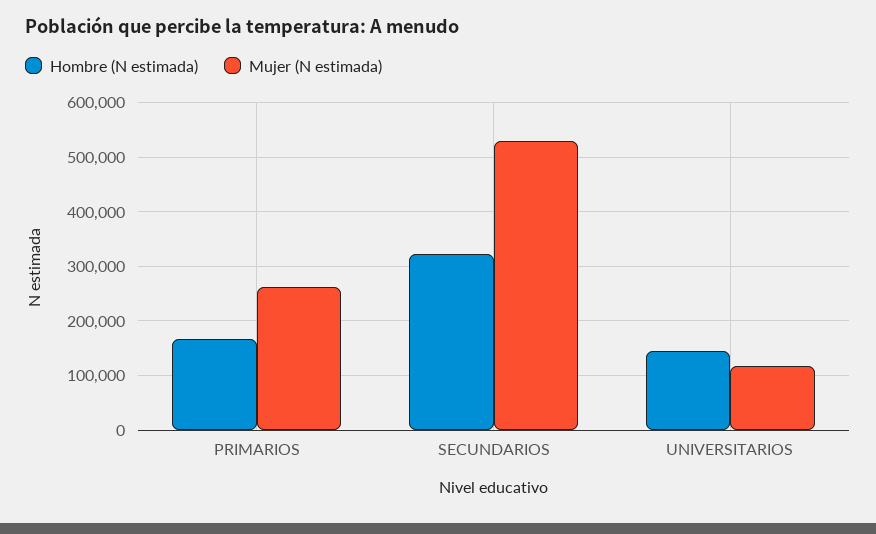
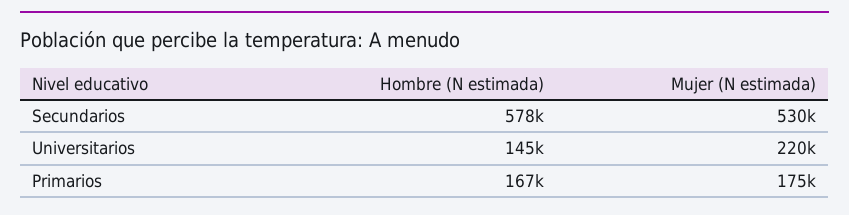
Mujer (N estimada), PRIMARIOS: 260000 -> 175000
Hombre (N estimada), SECUNDARIOS: 320000 -> 578000
Mujer (N estimada), UNIVERSITARIOS: 120000 -> 220000

